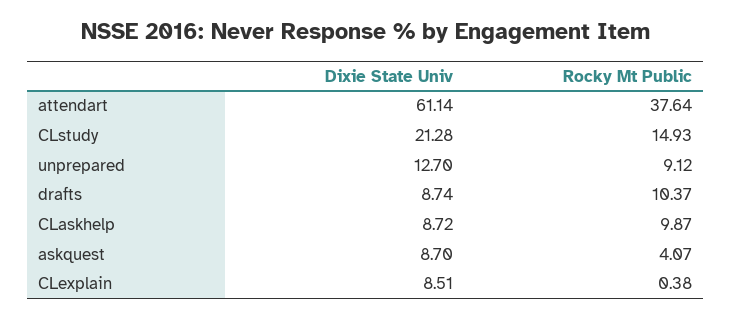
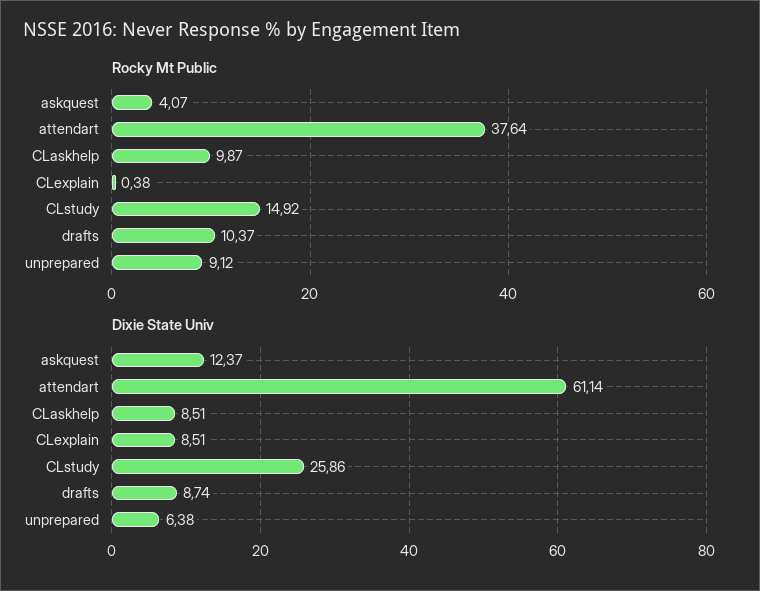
Dixie State Univ, CLstudy: 21.28 -> 25.86
Rocky Mt Public, CLstudy: 14.93 -> 14.92
Dixie State Univ, unprepared: 12.7 -> 6.38
Dixie State Univ, CLaskhelp: 8.72 -> 8.51
Dixie State Univ, askquest: 8.7 -> 12.37

